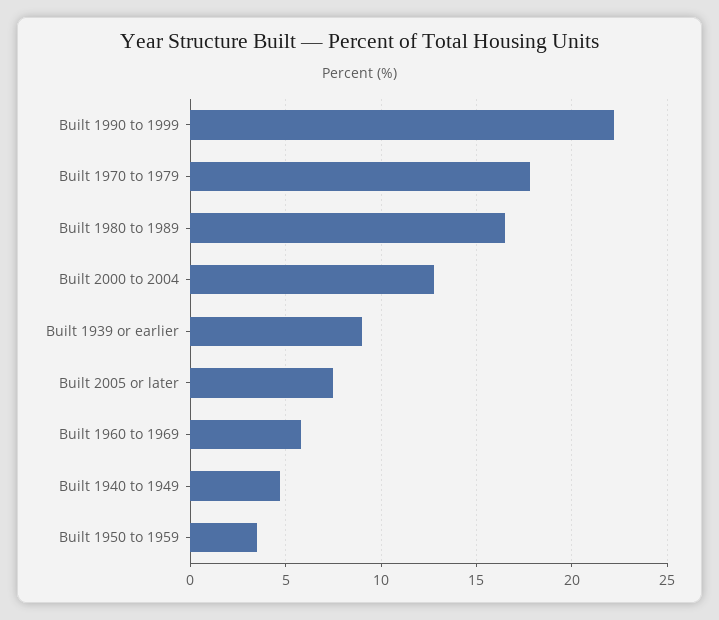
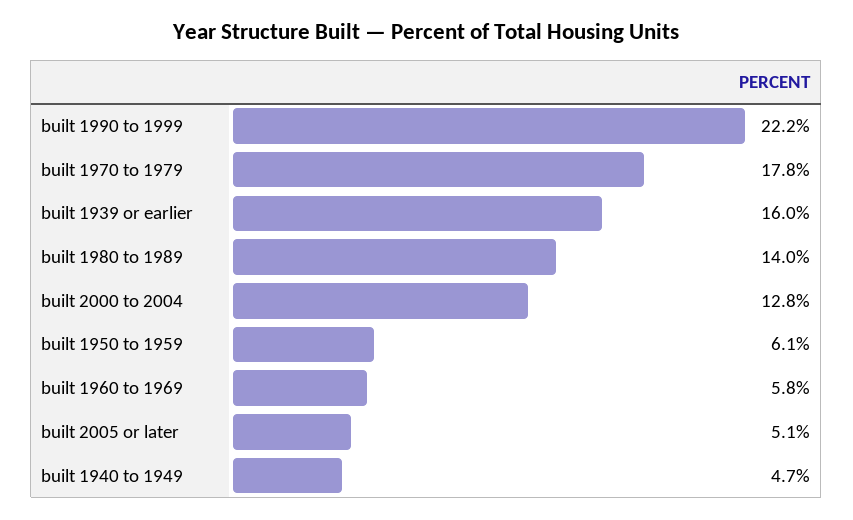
Built 1980 to 1989: 16.5 -> 14
Built 1939 or earlier: 9 -> 16
Built 2005 or later: 7.5 -> 5.1
Built 1950 to 1959: 3.5 -> 6.1

